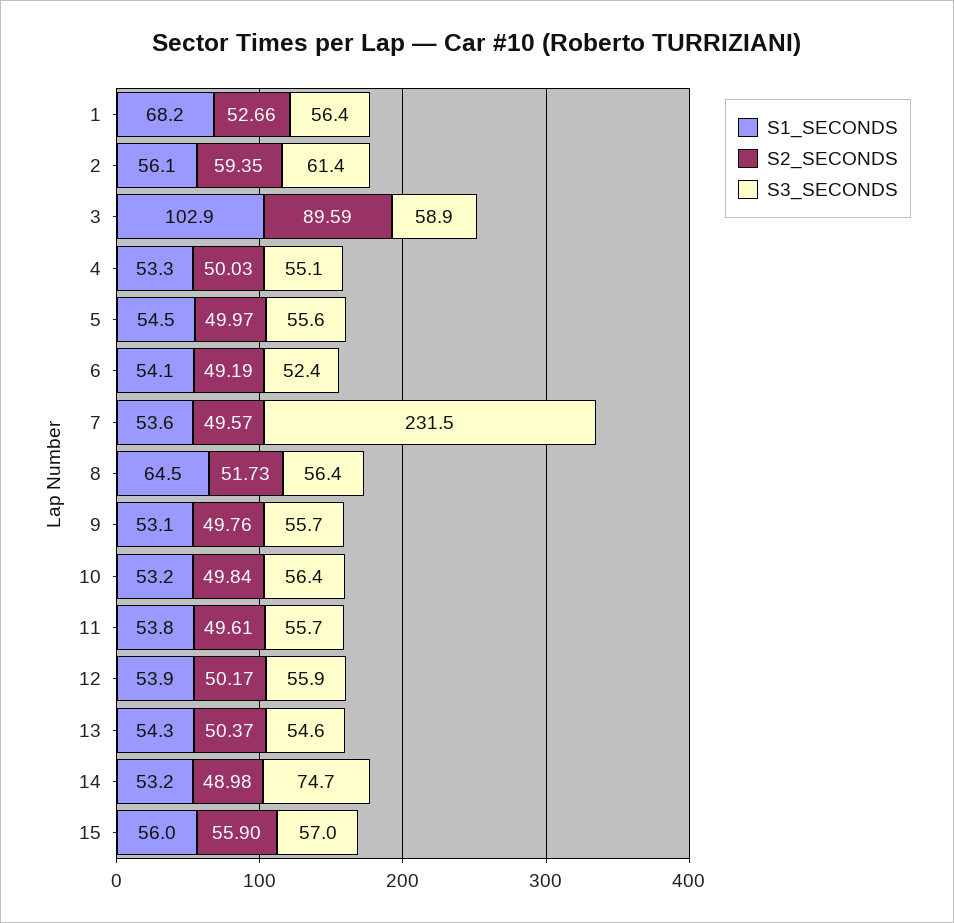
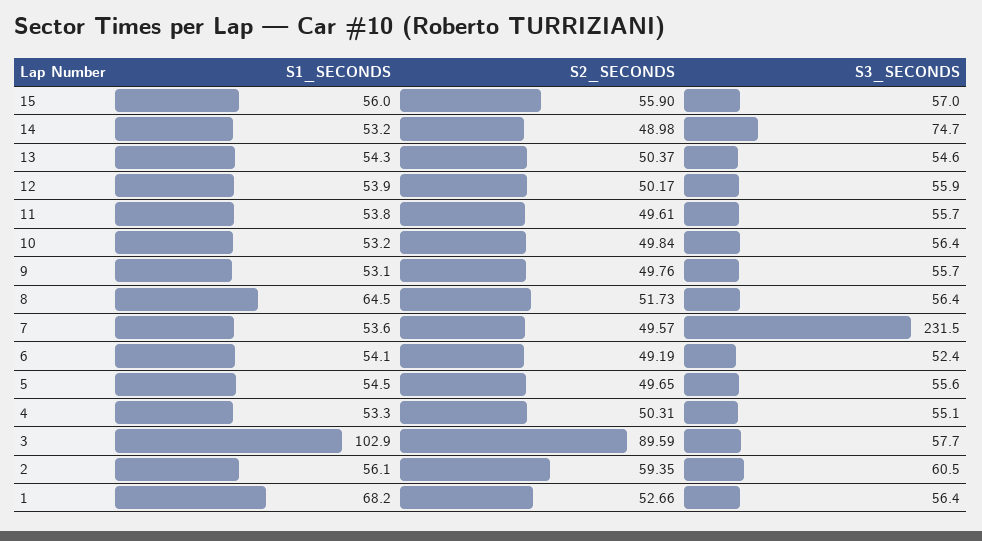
S3_SECONDS, 2: 61.4 -> 60.5
S3_SECONDS, 3: 58.9 -> 57.7
S2_SECONDS, 4: 50.03 -> 50.31
S2_SECONDS, 5: 49.97 -> 49.65

